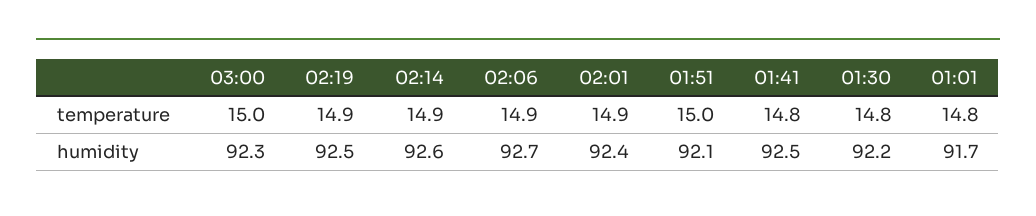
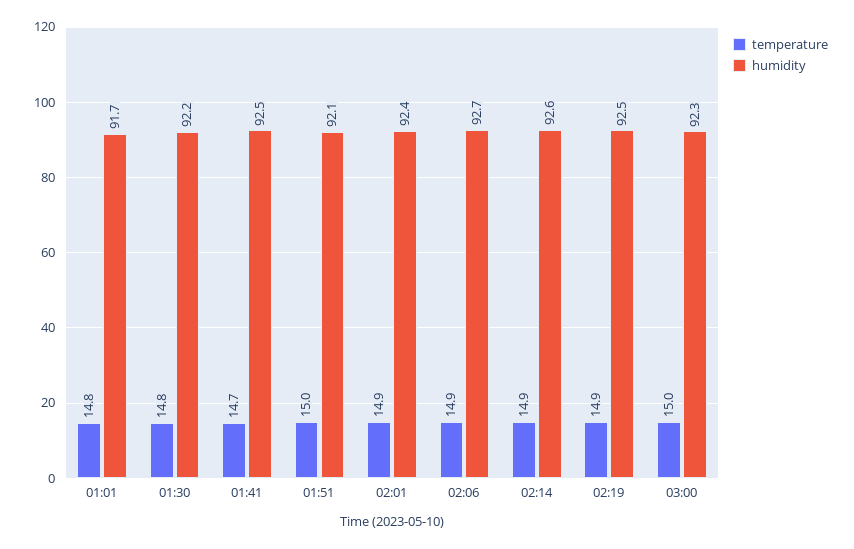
temperature, 01:41: 14.8 -> 14.7

